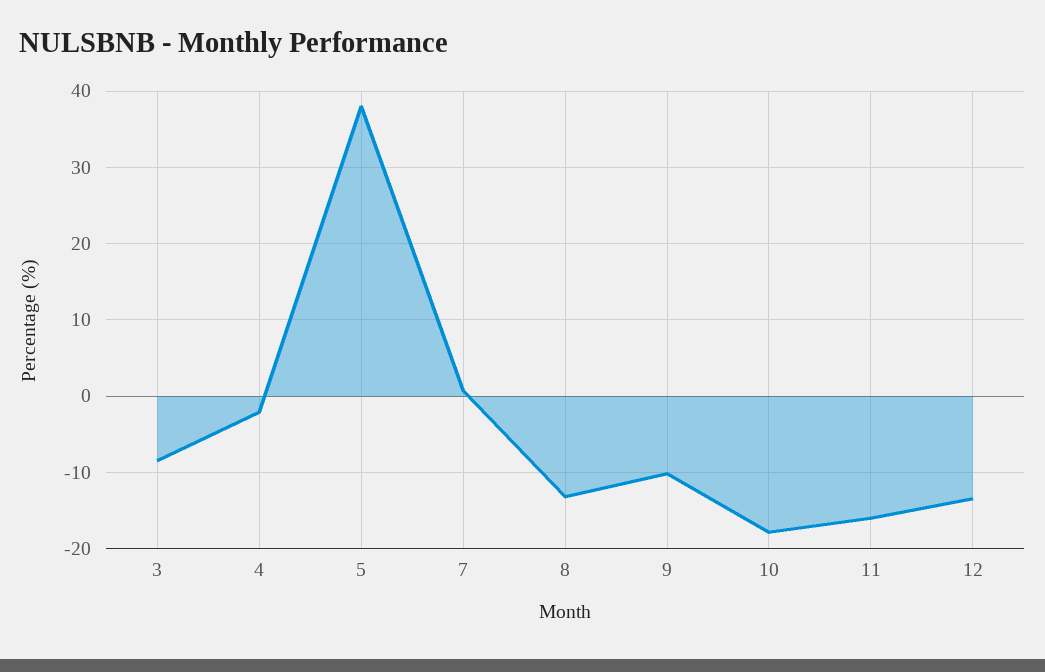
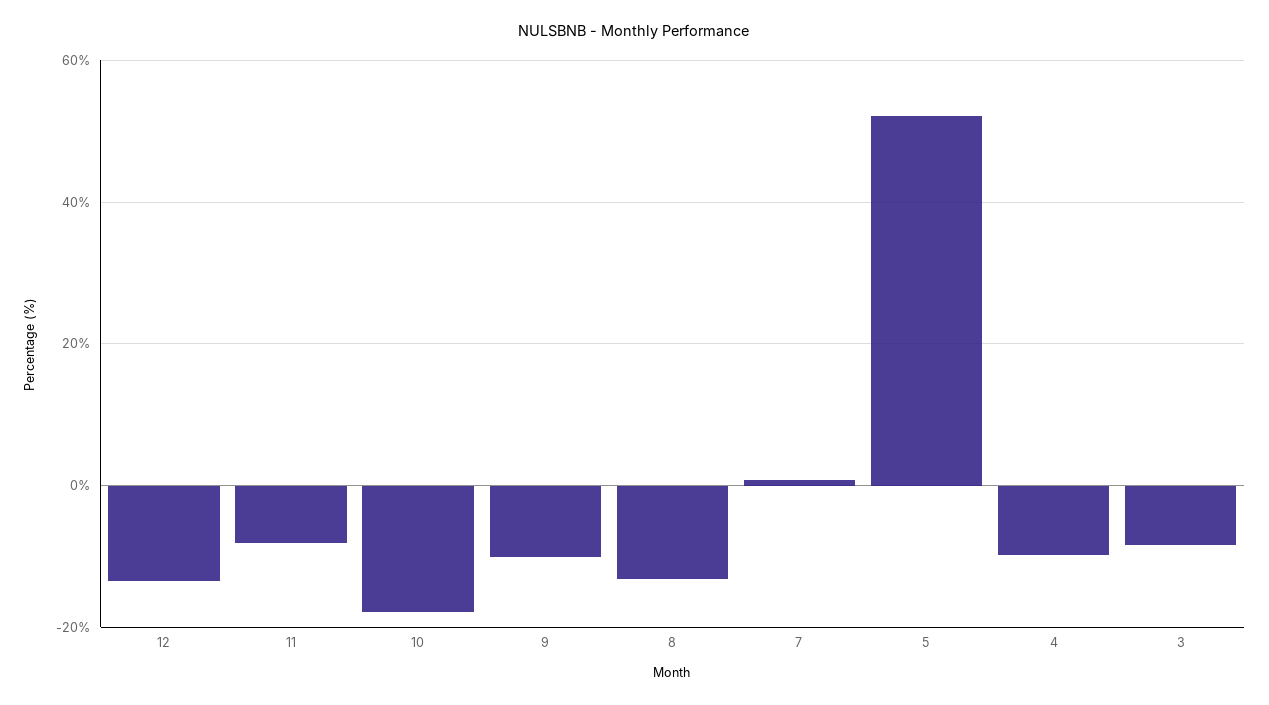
4: -2 -> -10
5: 38 -> 52
11: -16 -> -8

